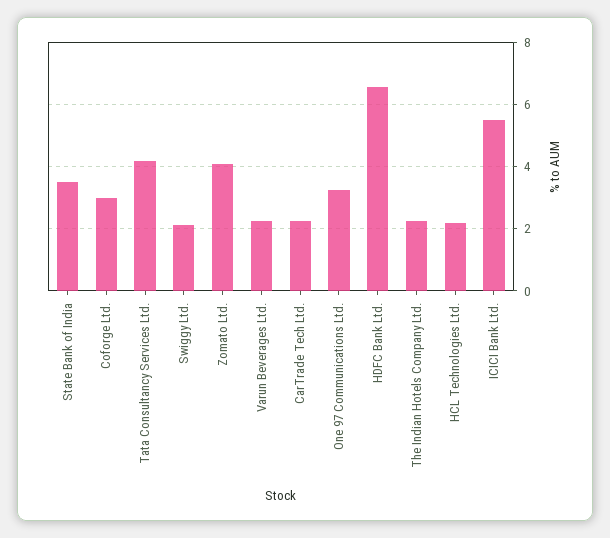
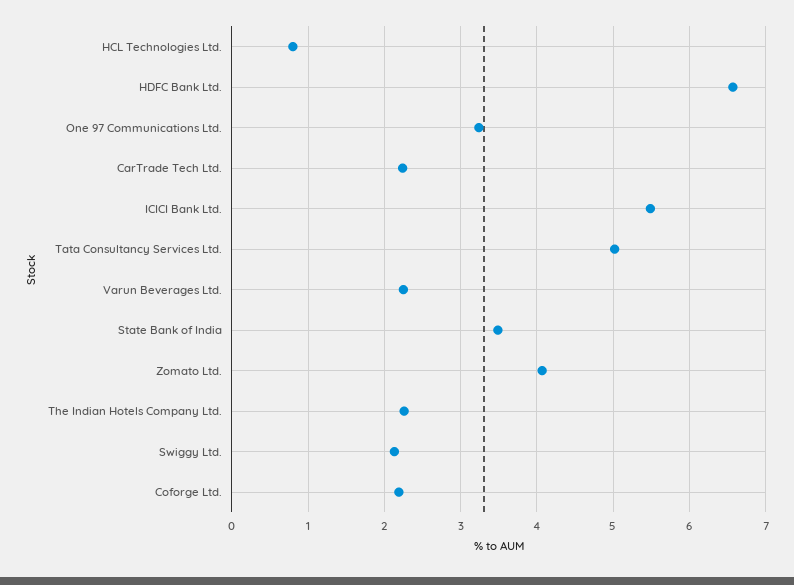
Coforge Ltd.: 3 -> 2.2
Tata Consultancy Services Ltd.: 4.2 -> 5
HCL Technologies Ltd.: 2.2 -> 0.8

